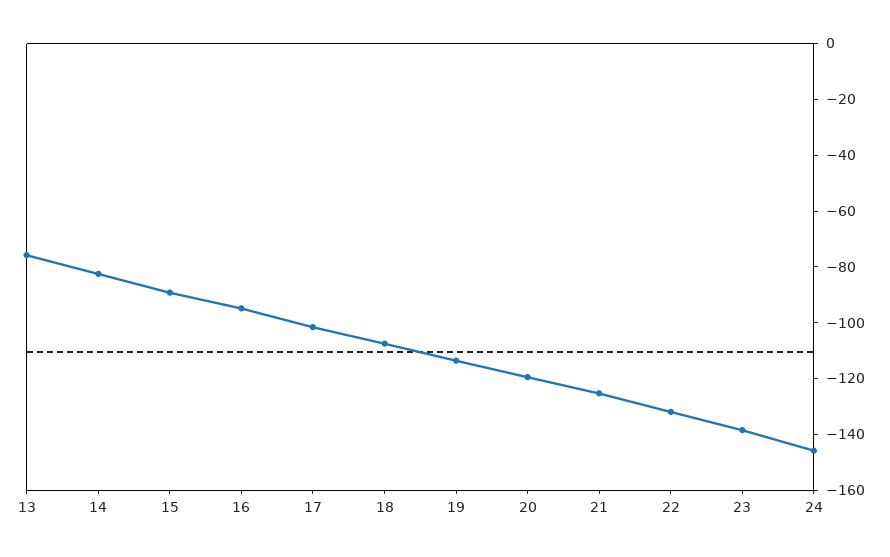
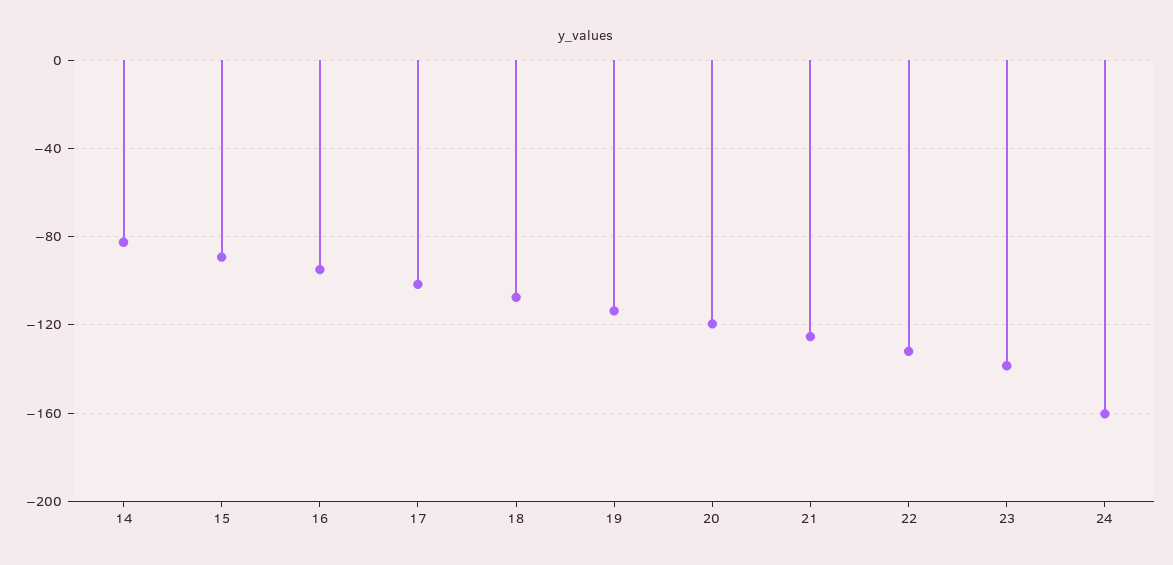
13: -75 -> none
24: -145 -> -160

